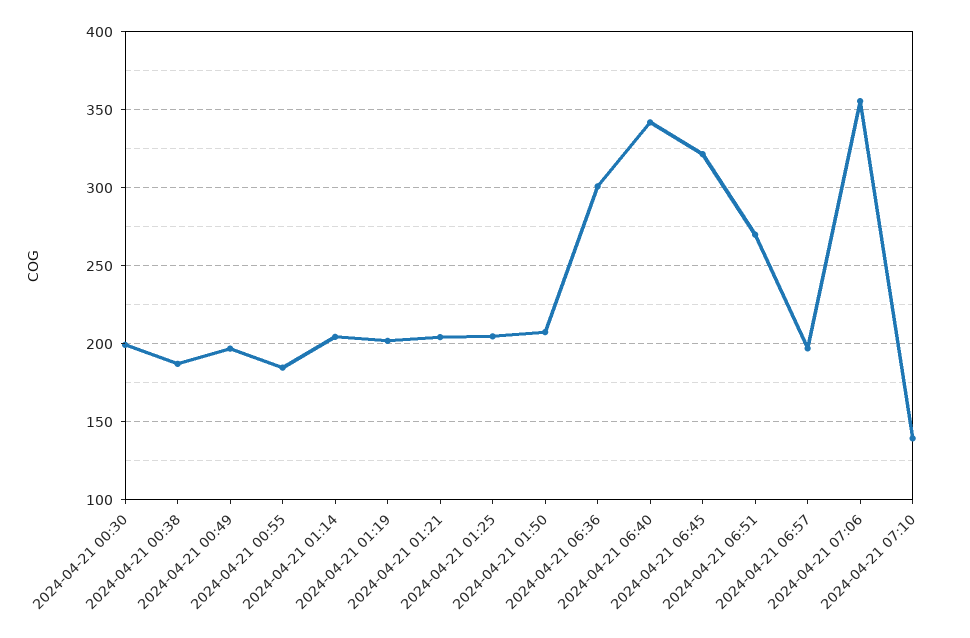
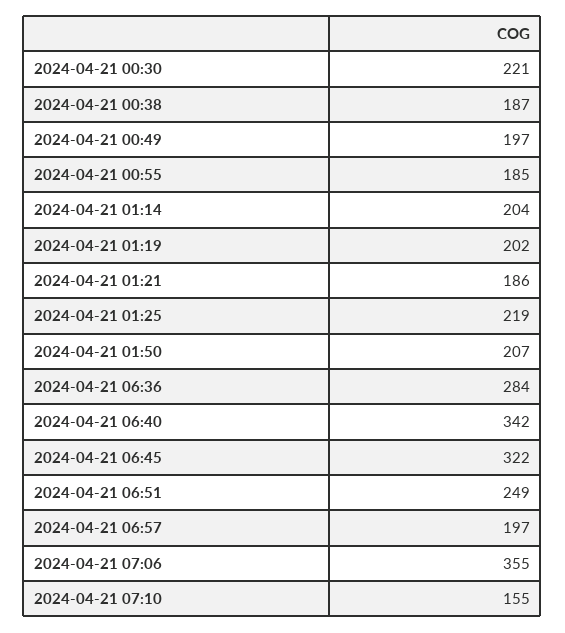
2024-04-21 00:30: 200 -> 221
2024-04-21 01:21: 205 -> 186
2024-04-21 01:25: 205 -> 219
2024-04-21 06:36: 300 -> 284
2024-04-21 06:51: 270 -> 249
2024-04-21 07:10: 140 -> 155

